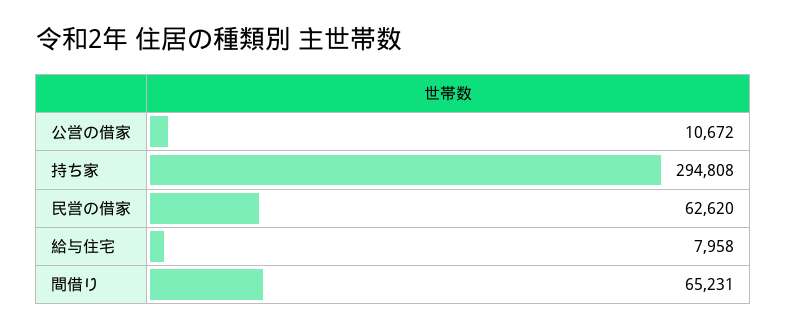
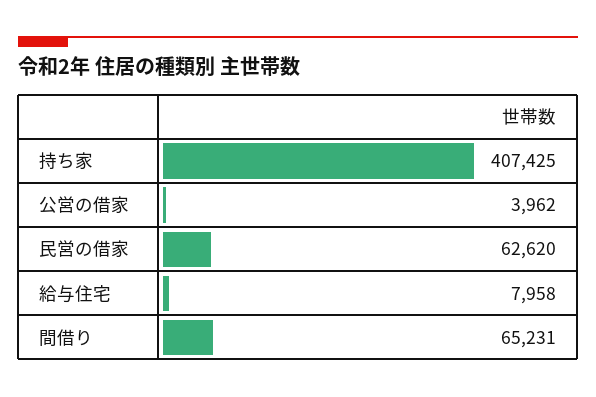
公営の借家: 10672 -> 3962
持ち家: 294808 -> 407425

